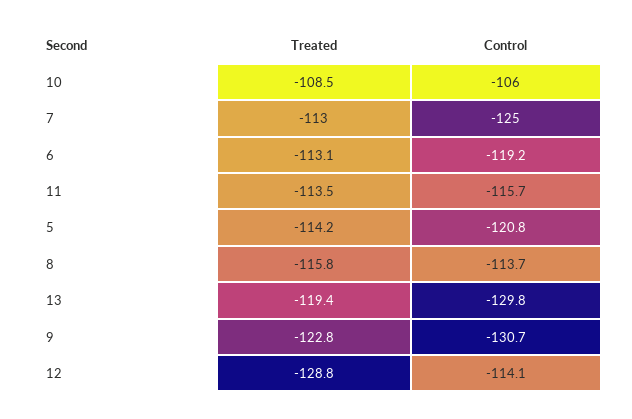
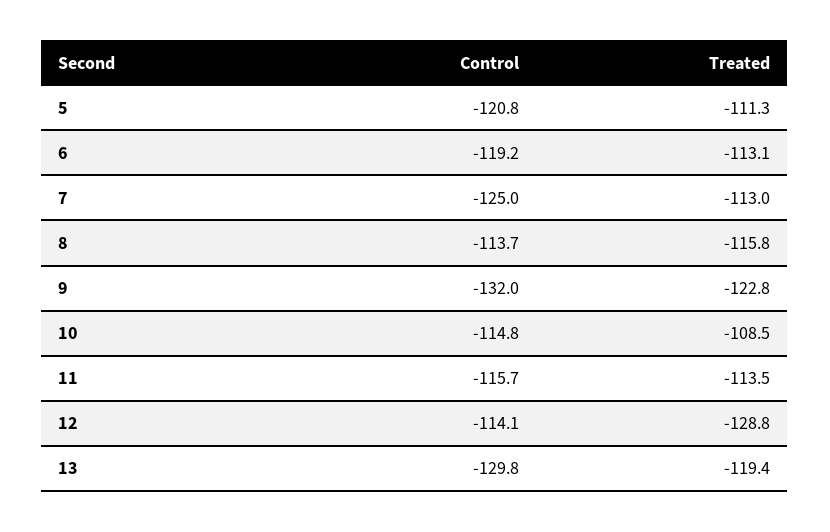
Control, 10: -106 -> -114.8
Treated, 5: -114.2 -> -111.3
Control, 9: -130.7 -> -132

